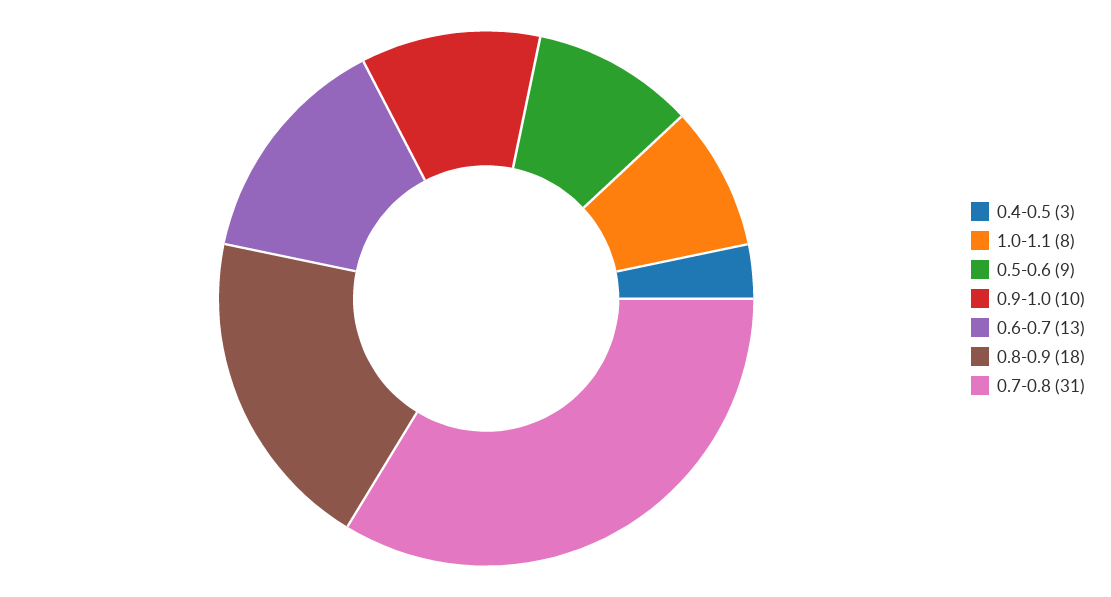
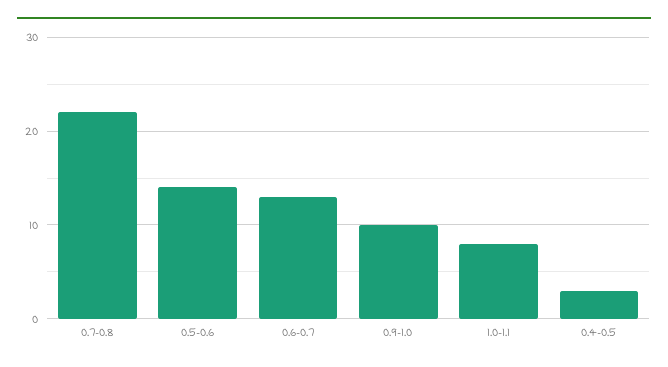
0.5-0.6: 9 -> 14
0.8-0.9: 18 -> none
0.7-0.8: 31 -> 22

